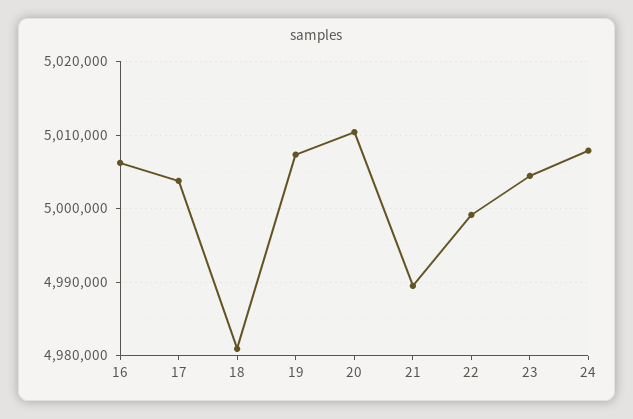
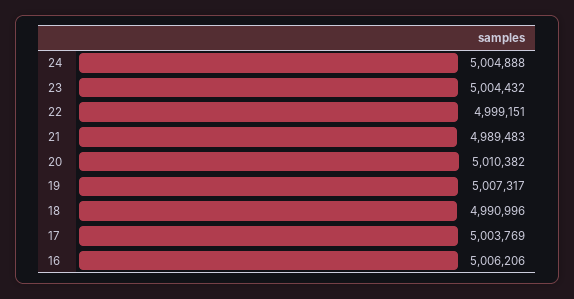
18: 4981000 -> 4990996
24: 5008000 -> 5004888

